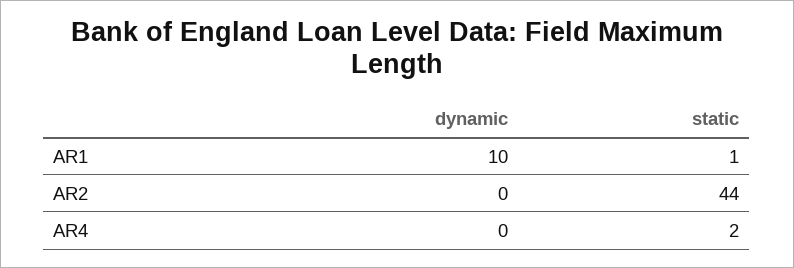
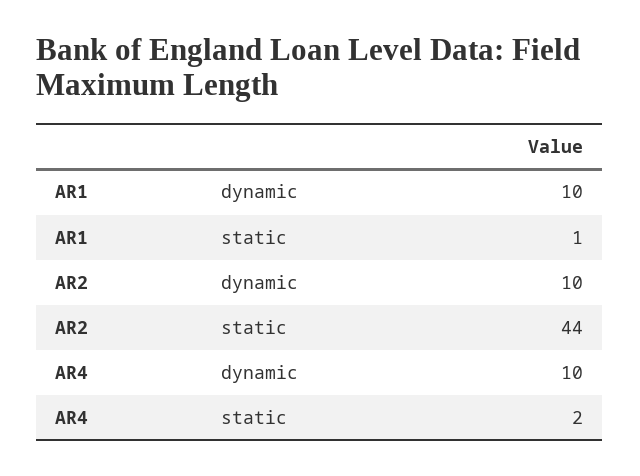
dynamic, AR2: 0 -> 10
dynamic, AR4: 0 -> 10

